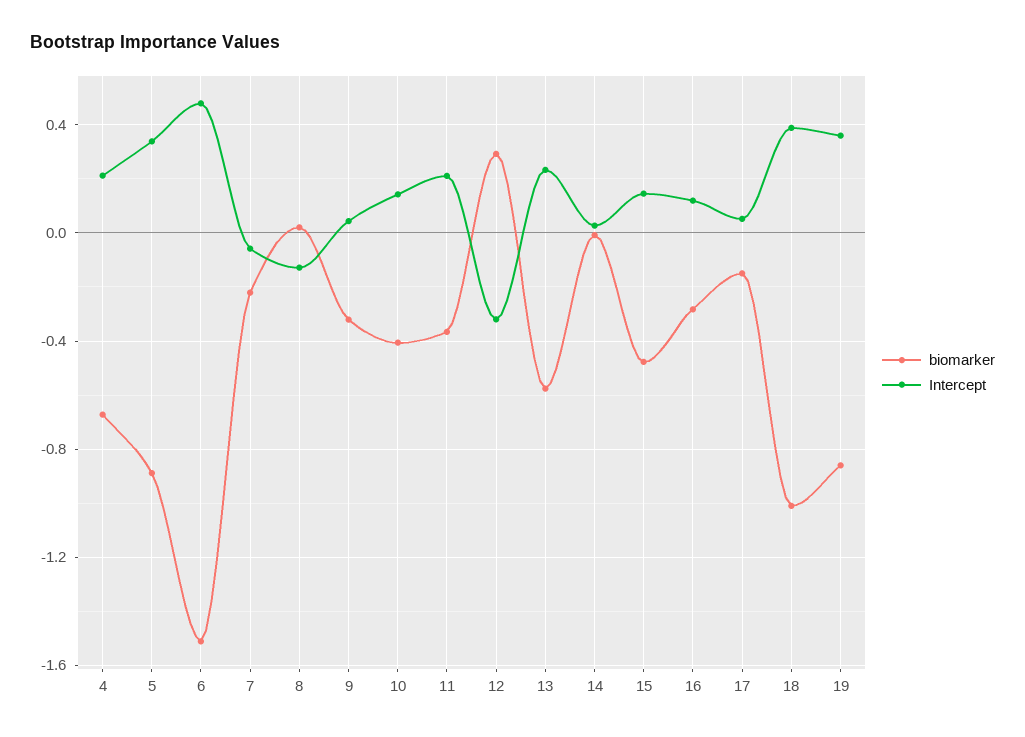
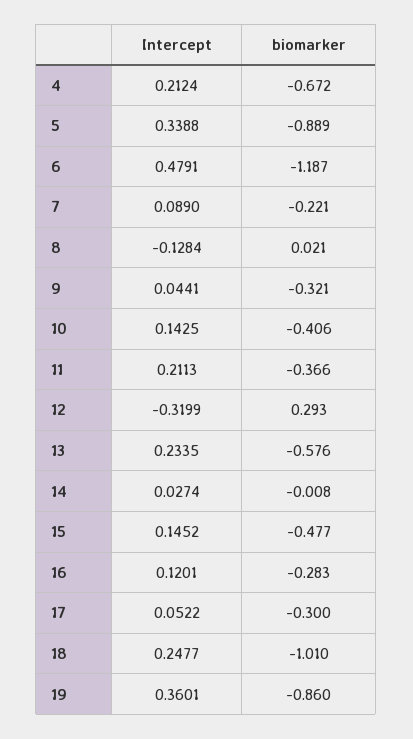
biomarker, 6: -1.5 -> -1.187
Intercept, 7: -0.05 -> 0.089
biomarker, 17: -0.15 -> -0.3
Intercept, 18: 0.4 -> 0.2477

